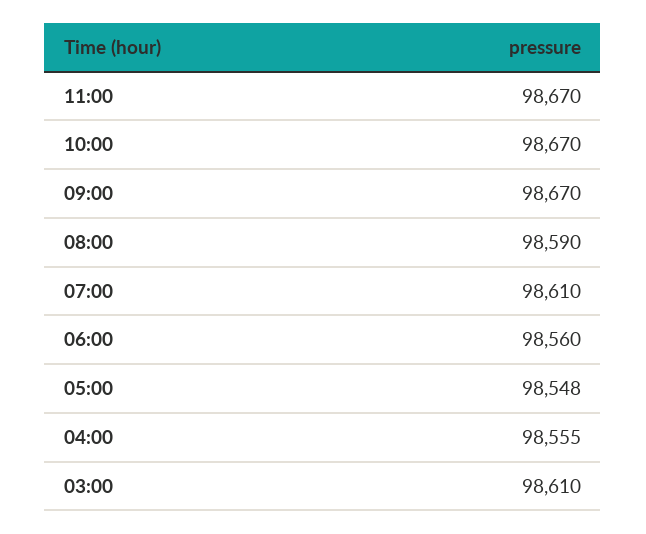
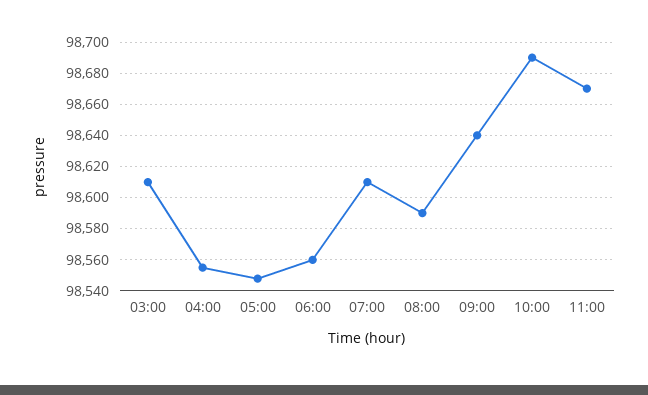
10:00: 98670 -> 98690
09:00: 98670 -> 98640

